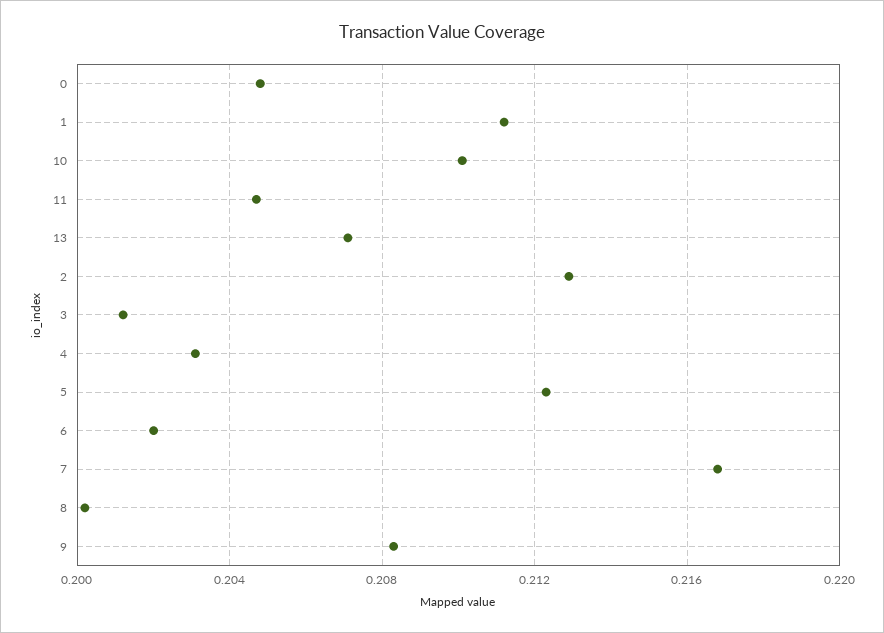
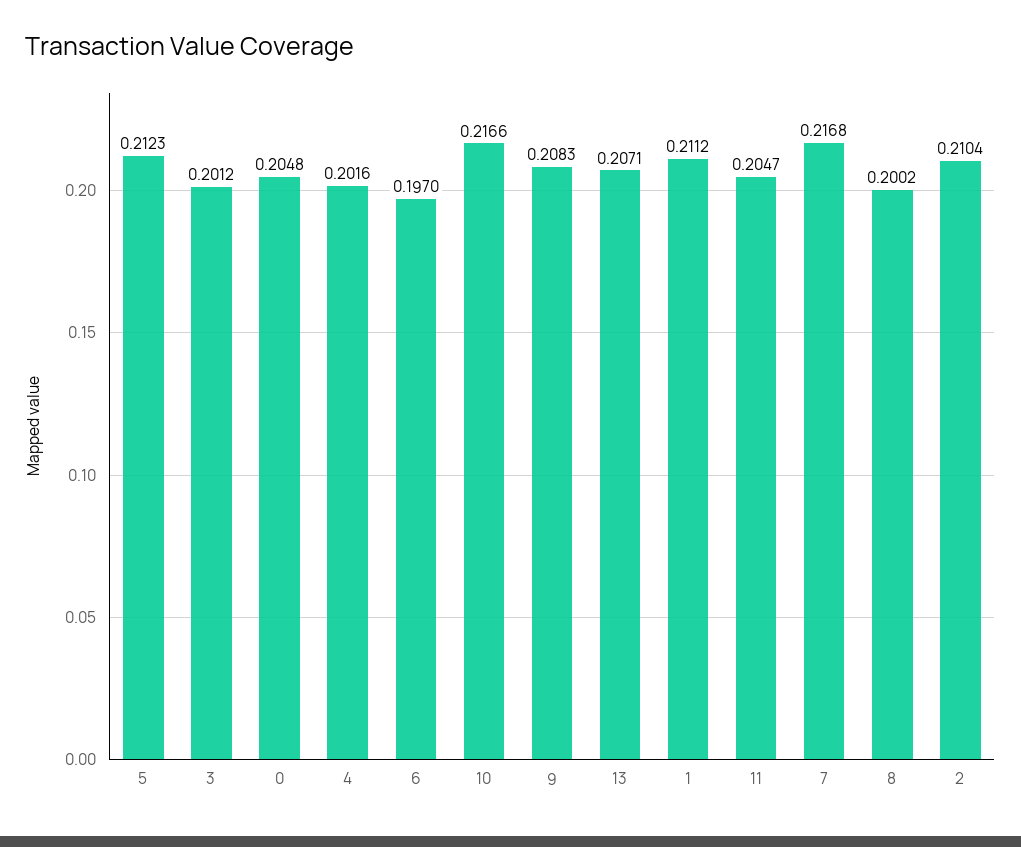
10: 0.21 -> 0.2166
2: 0.213 -> 0.2104
4: 0.203 -> 0.2016
6: 0.202 -> 0.197

